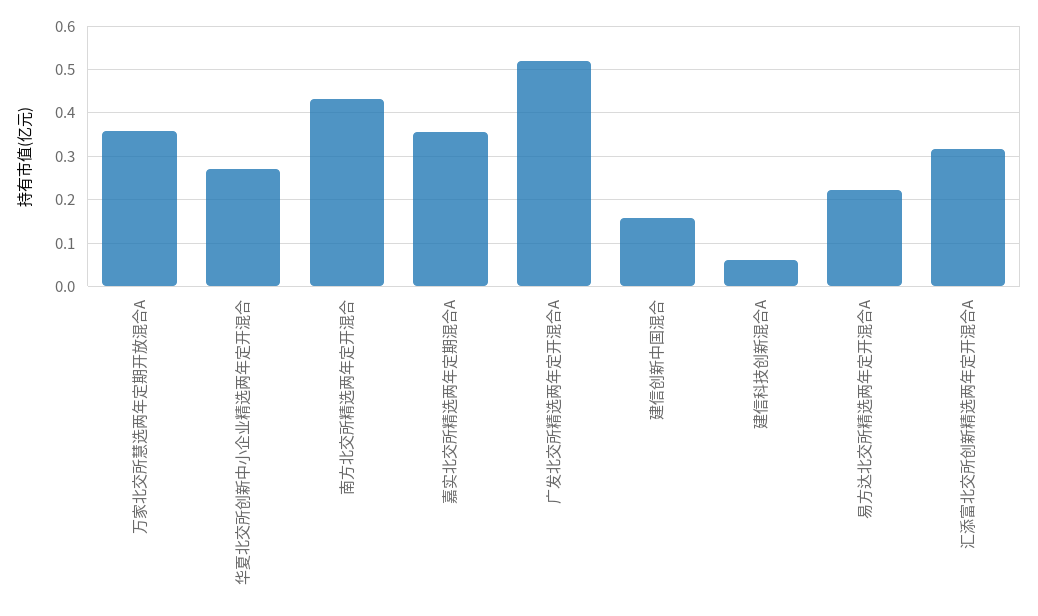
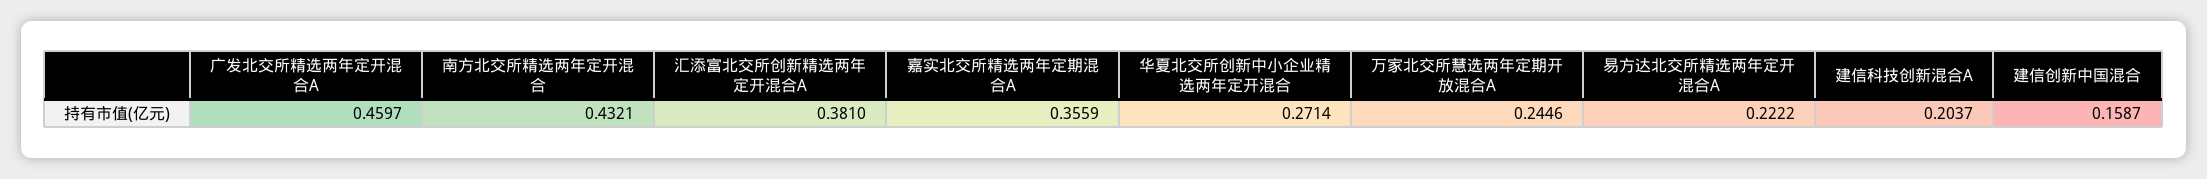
万家北交所慧选两年定期开放混合A: 0.36 -> 0.2446
广发北交所精选两年定开混合A: 0.52 -> 0.4597
建信科技创新混合A: 0.06 -> 0.2037
汇添富北交所创新精选两年定开混合A: 0.32 -> 0.381

